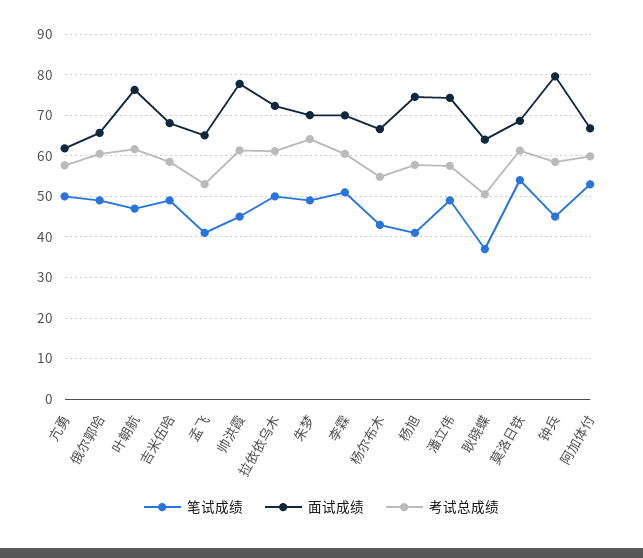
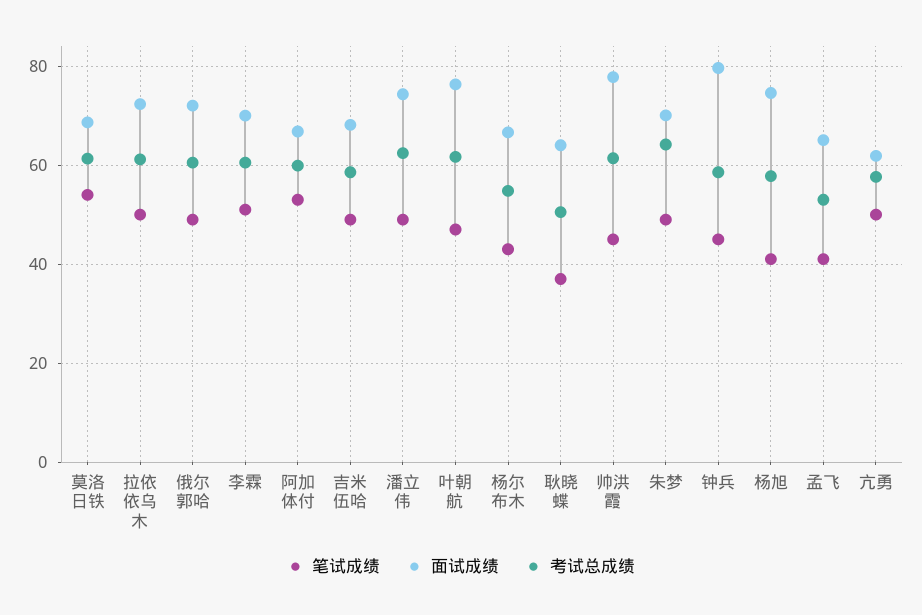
面试成绩, 俄尔郭哈: 66 -> 72
考试总成绩, 潘立伟: 58 -> 62

